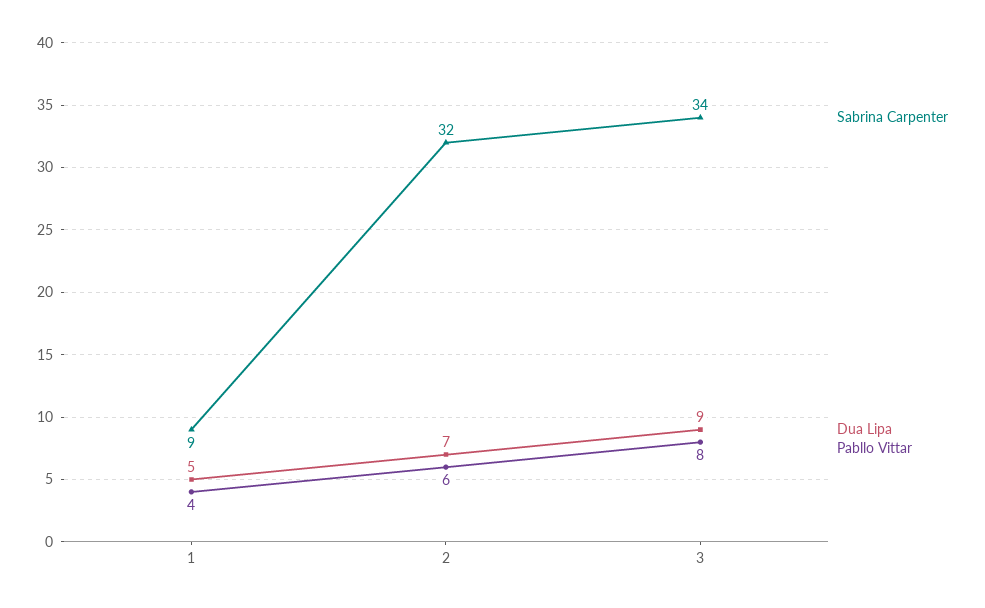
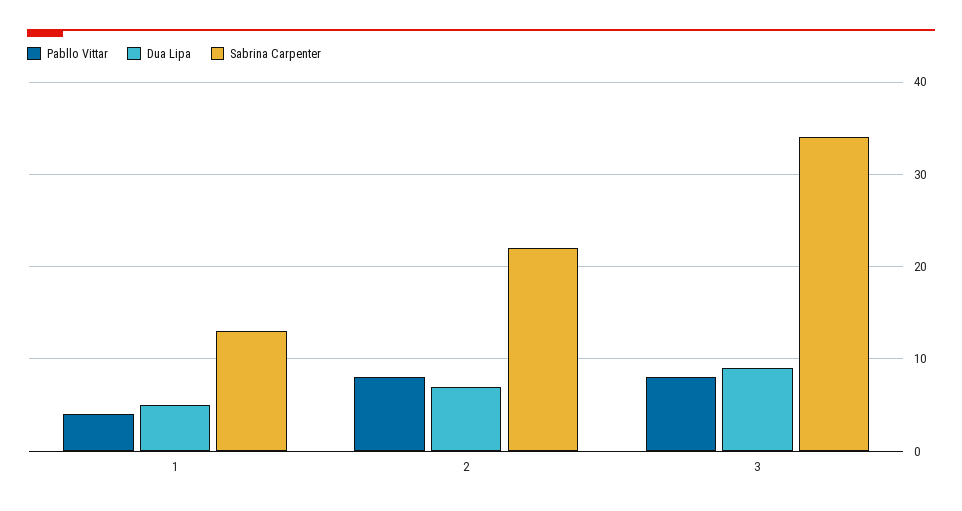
Sabrina Carpenter, 1: 9 -> 13
Sabrina Carpenter, 2: 32 -> 22
Pabllo Vittar, 2: 6 -> 8

